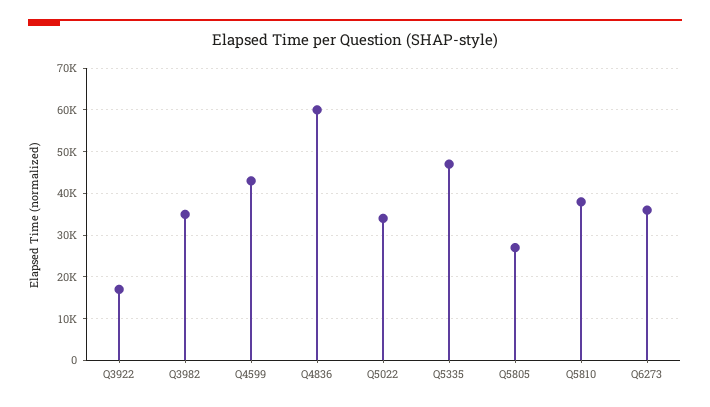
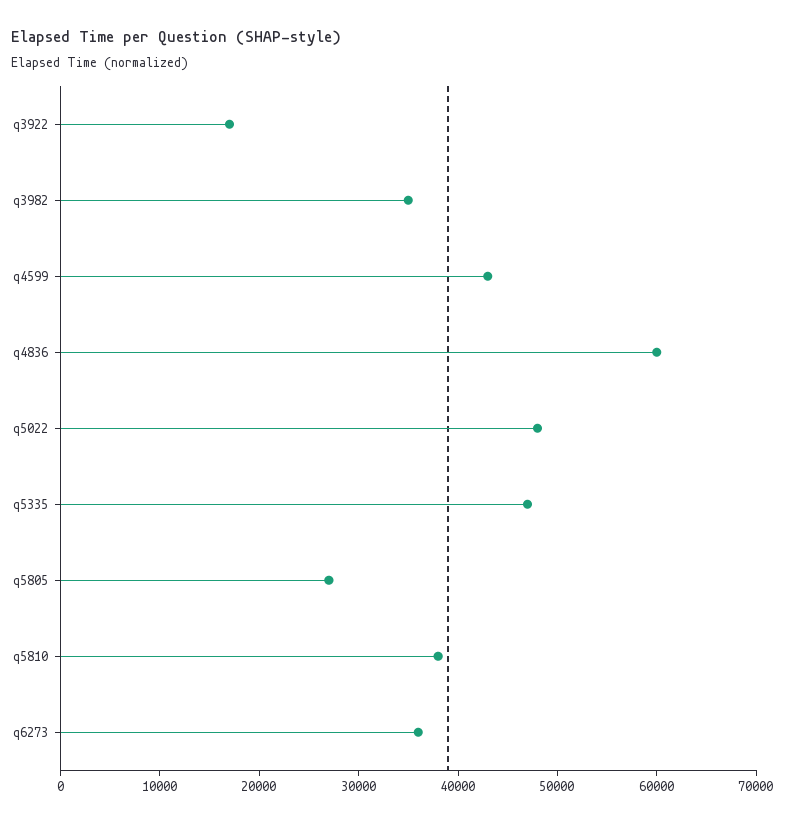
Q5022: 34000 -> 48000

